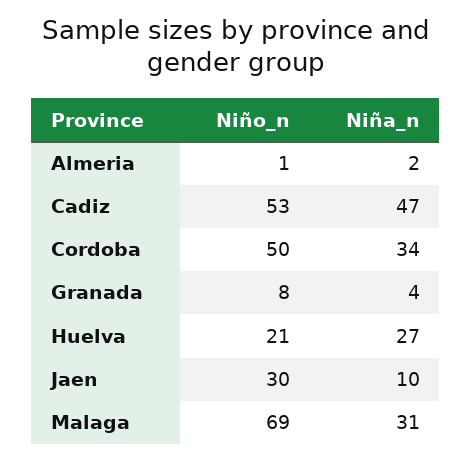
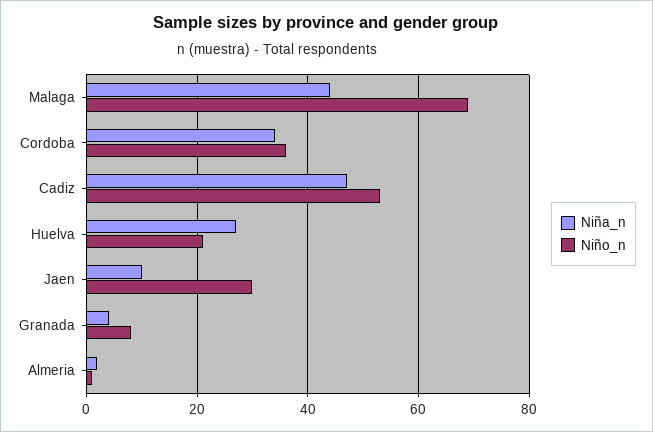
Niño_n, Cordoba: 50 -> 35
Niña_n, Malaga: 31 -> 45

